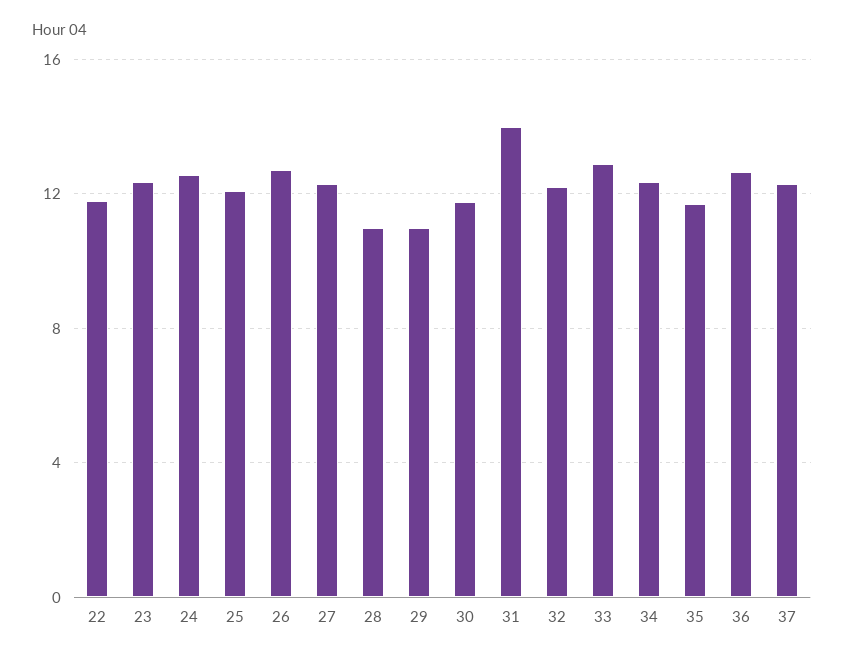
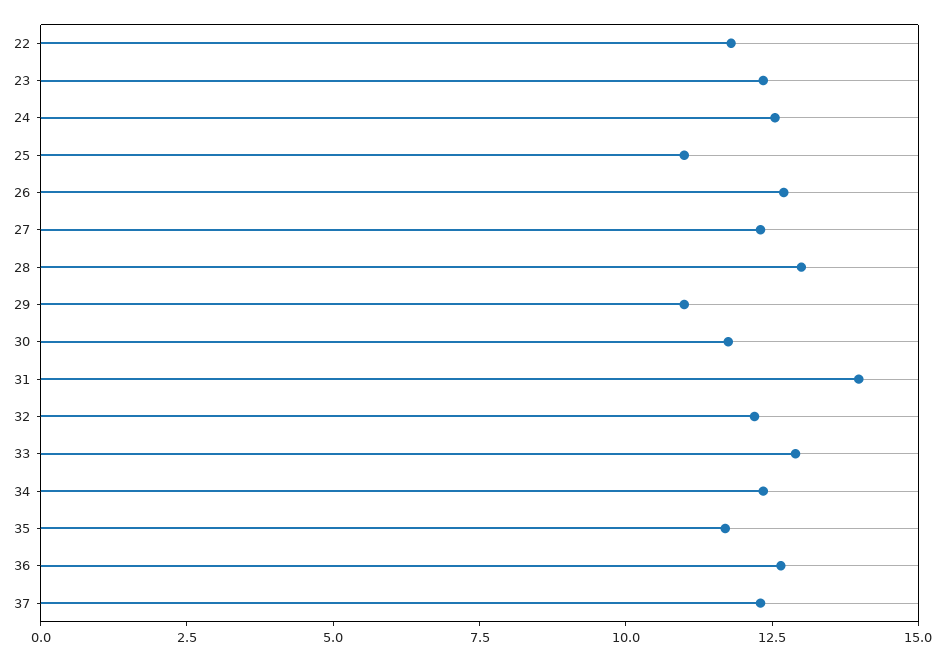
25: 12 -> 11
28: 11 -> 13

